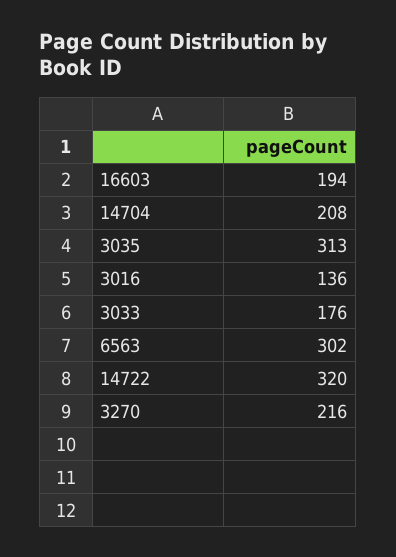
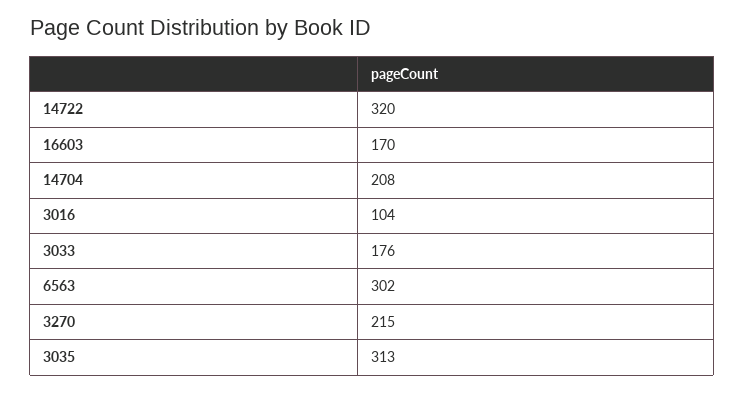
16603: 194 -> 170
3016: 136 -> 104
3270: 216 -> 215

